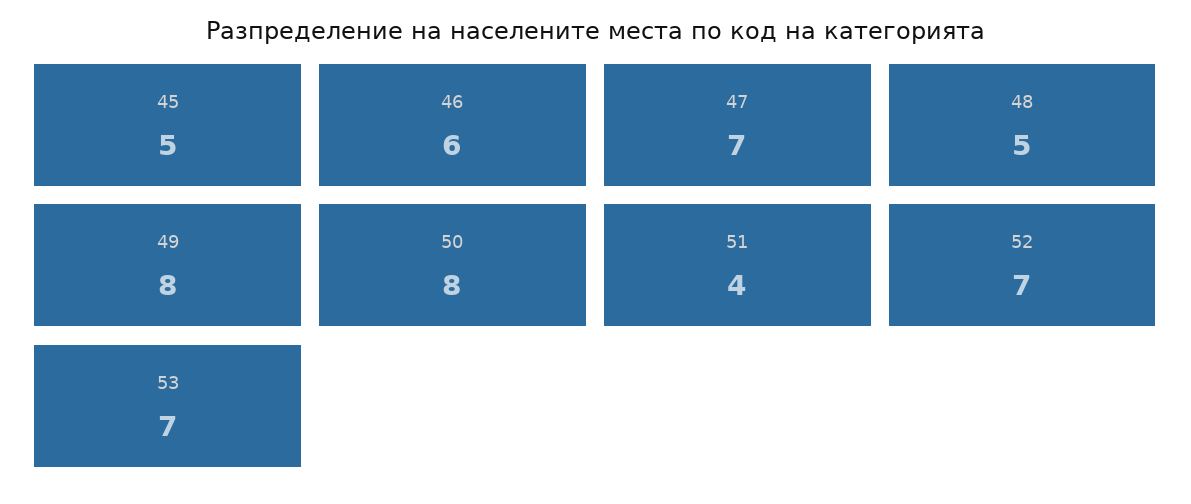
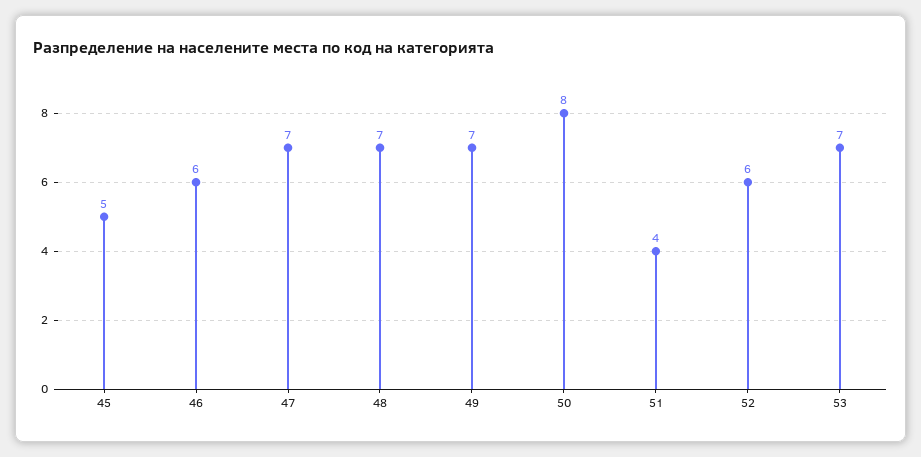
48: 5 -> 7
49: 8 -> 7
52: 7 -> 6

